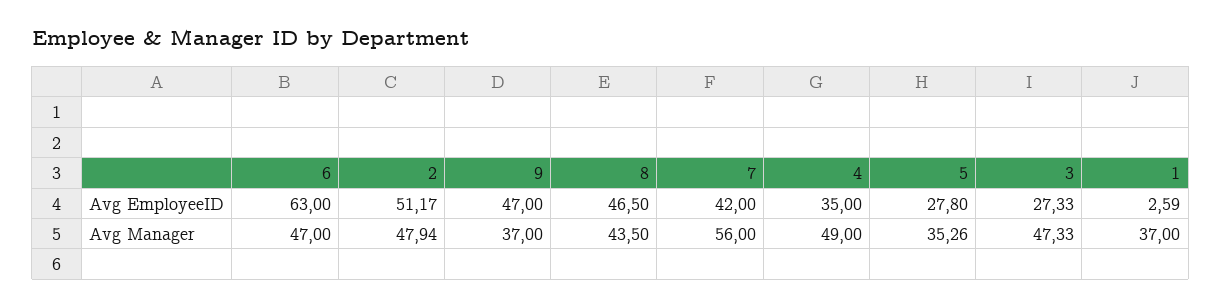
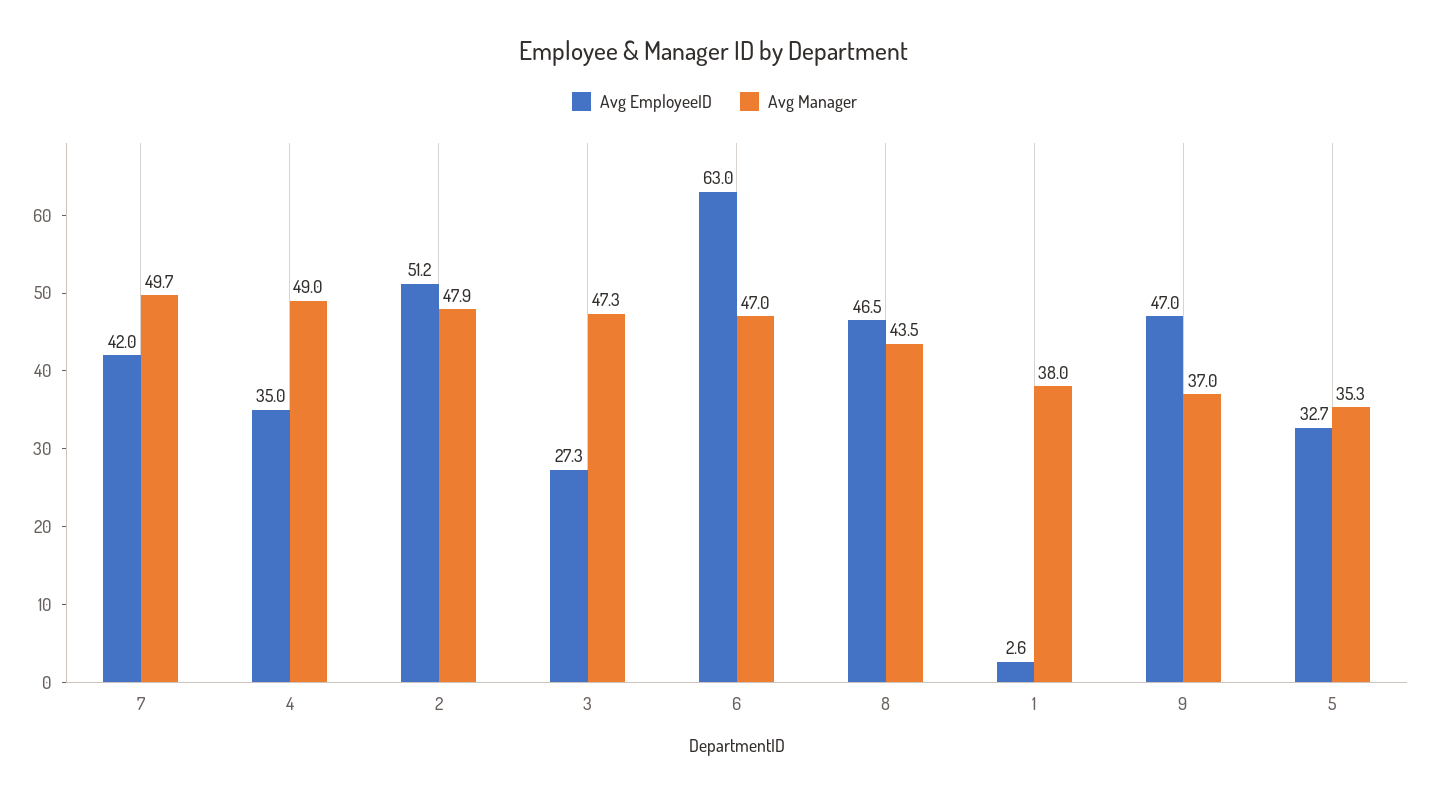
Avg EmployeeID, 5: 27.8 -> 32.7
Avg Manager, 7: 56 -> 49.7
Avg Manager, 1: 37 -> 38

